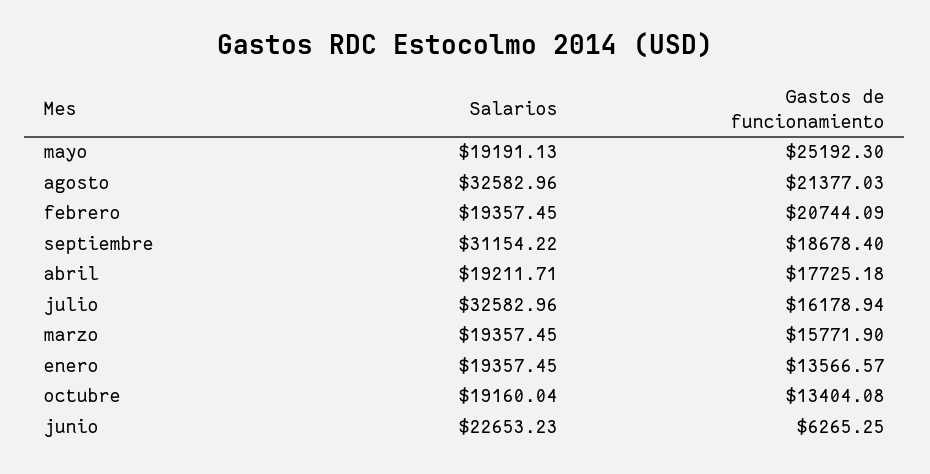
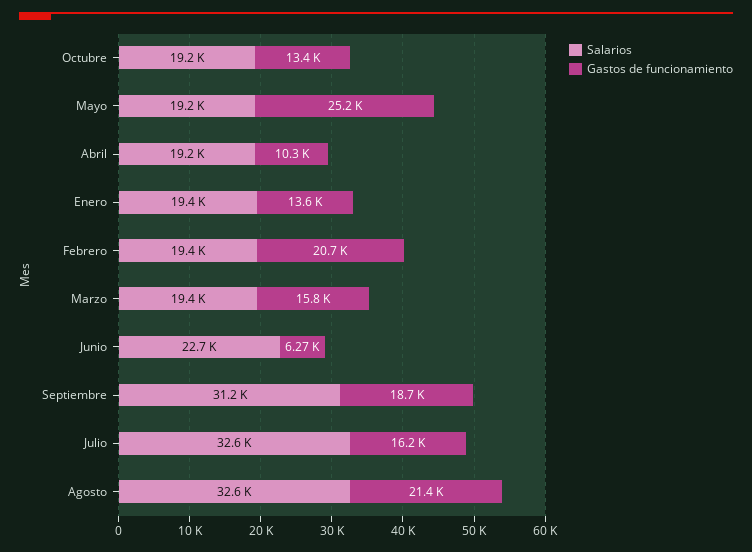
Gastos de funcionamiento, abril: 17725.18 -> 10300

